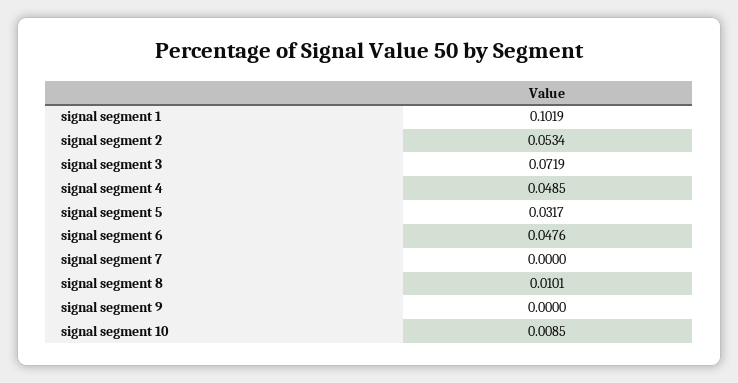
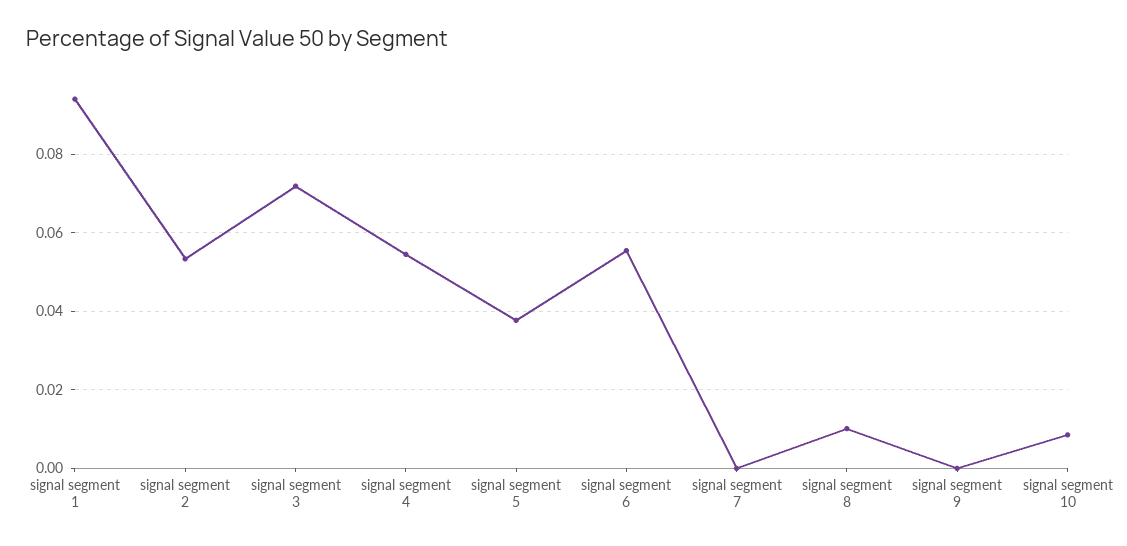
signal segment 1: 0.1019 -> 0.094
signal segment 4: 0.0485 -> 0.054
signal segment 5: 0.0317 -> 0.038
signal segment 6: 0.0476 -> 0.056

